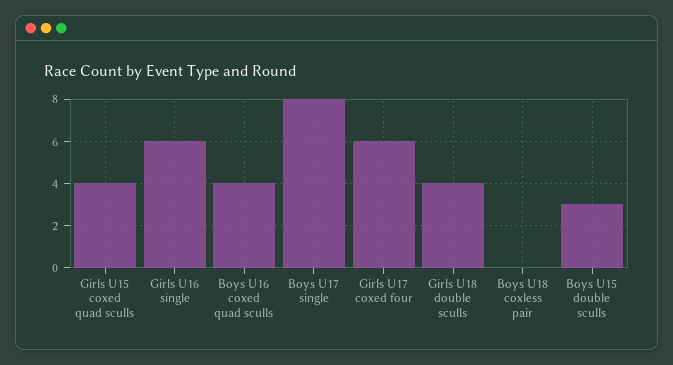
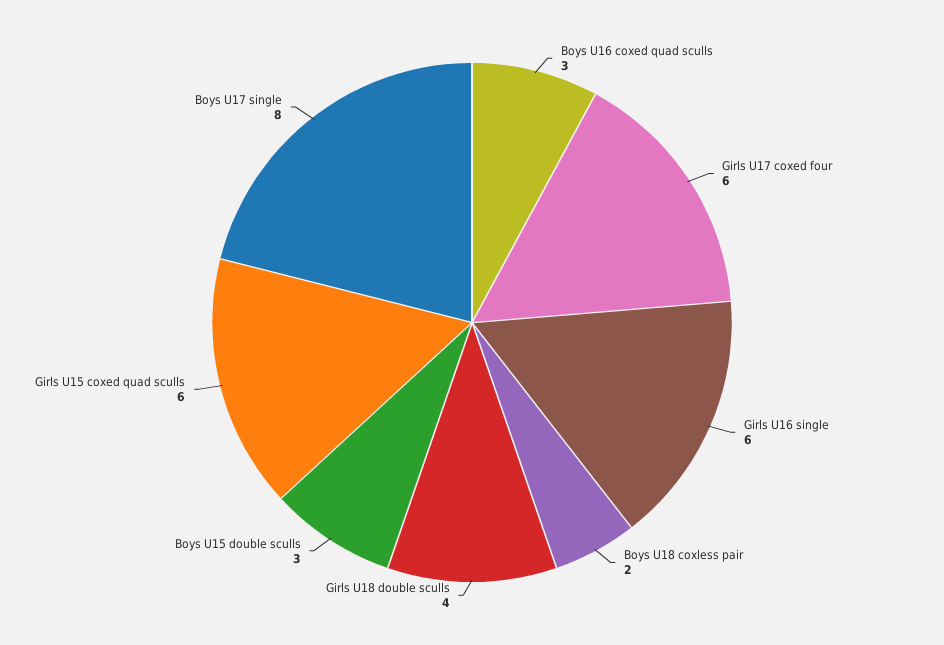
Girls U15 coxed quad sculls: 4 -> 6
Boys U16 coxed quad sculls: 4 -> 3
Boys U18 coxless pair: 0 -> 2

